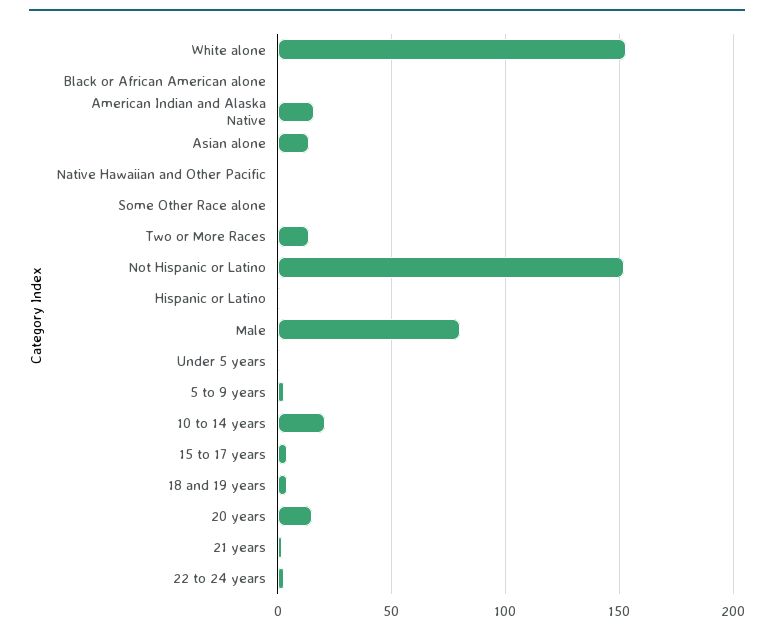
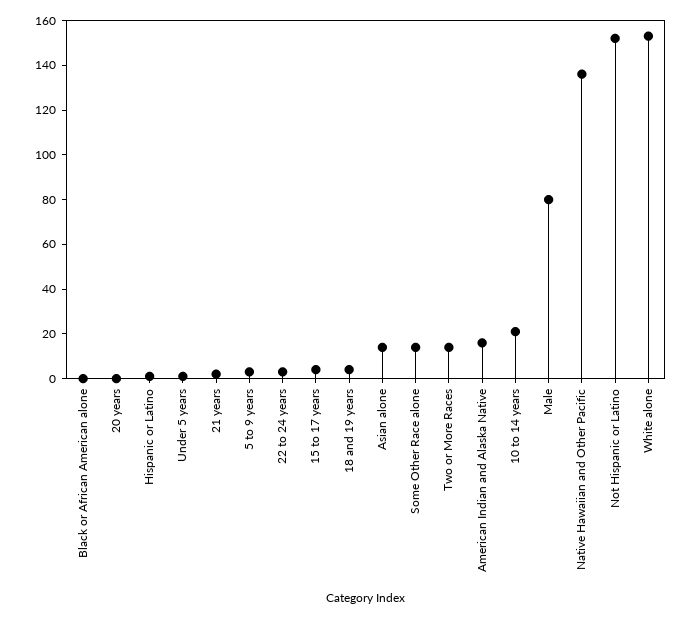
Native Hawaiian and Other Pacific: 0 -> 135
Some Other Race alone: 0 -> 15
20 years: 15 -> 0

